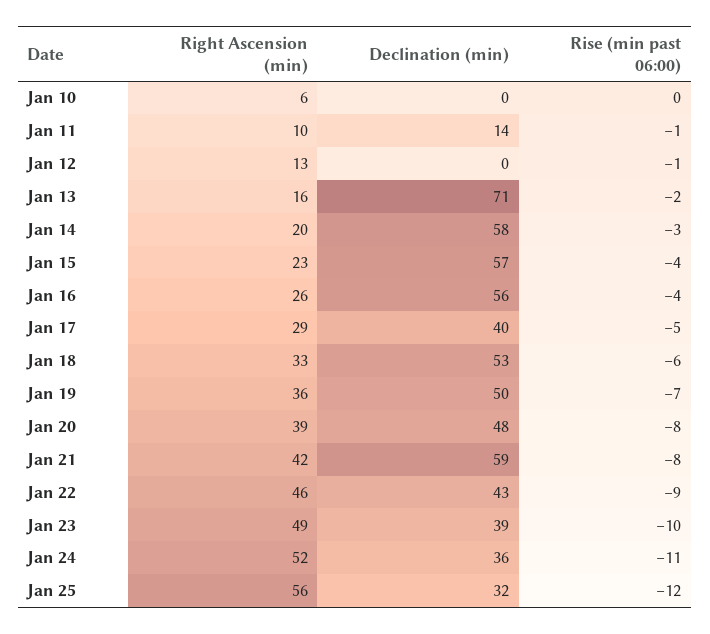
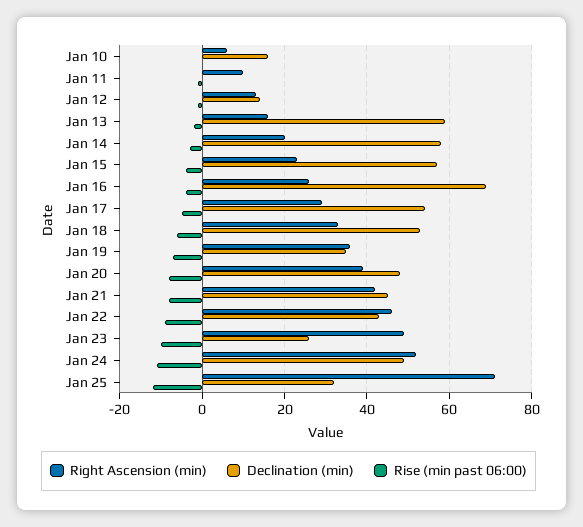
Declination (min), Jan 10: 0 -> 15
Declination (min), Jan 11: 14 -> 0
Declination (min), Jan 12: 0 -> 15
Declination (min), Jan 13: 71 -> 60
Declination (min), Jan 16: 56 -> 70
Declination (min), Jan 17: 40 -> 55
Declination (min), Jan 19: 50 -> 35
Declination (min), Jan 21: 59 -> 45
Declination (min), Jan 23: 39 -> 25
Declination (min), Jan 24: 36 -> 50
Right Ascension (min), Jan 25: 56 -> 70

